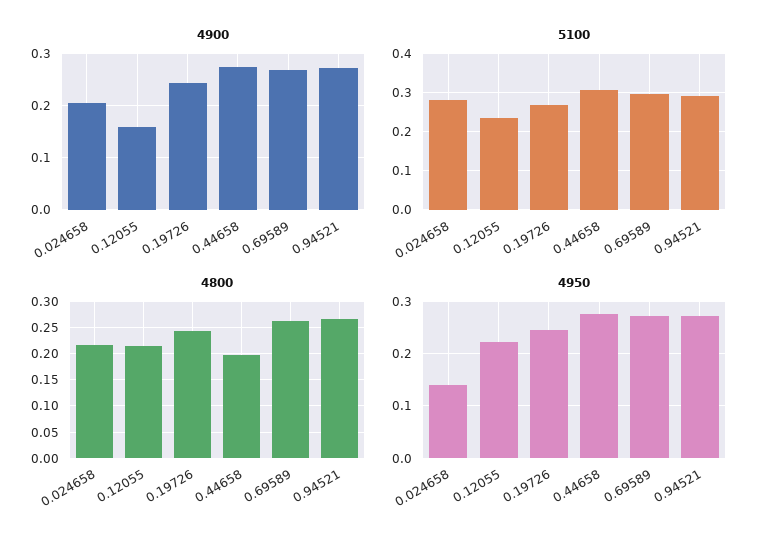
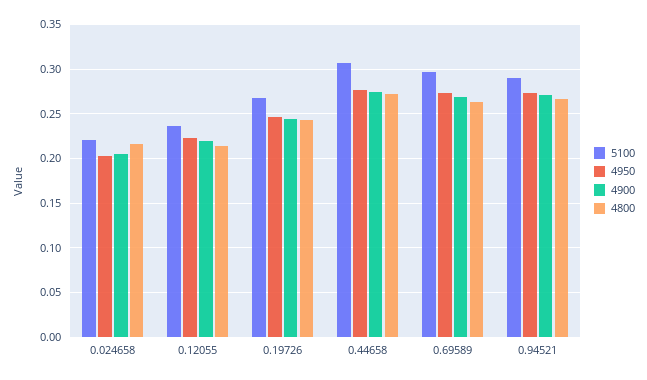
4900, 0.12055: 0.16 -> 0.22
5100, 0.024658: 0.28 -> 0.22
4800, 0.44658: 0.2 -> 0.27
4950, 0.024658: 0.14 -> 0.2

